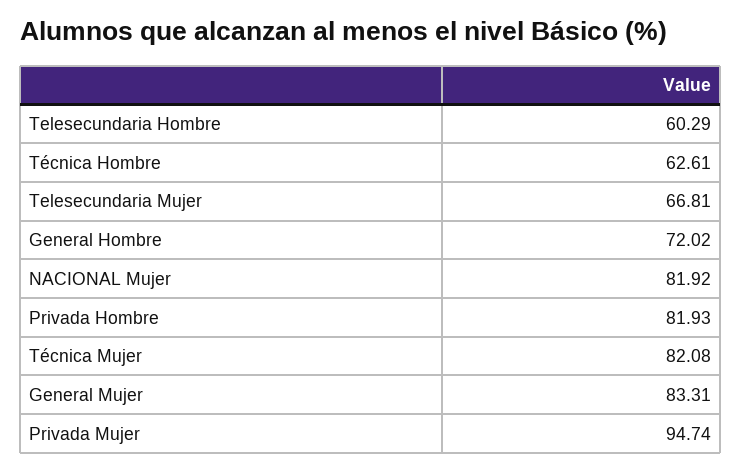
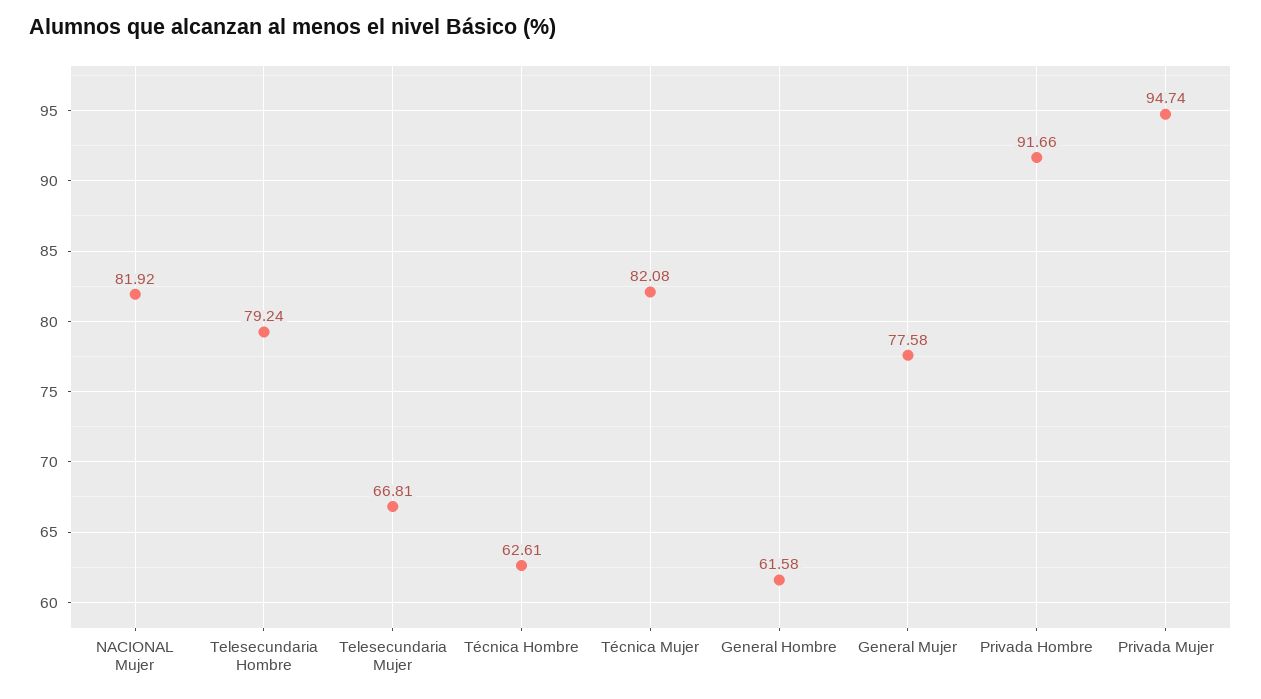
Telesecundaria Hombre: 60.29 -> 79.24
General Hombre: 72.02 -> 61.58
Privada Hombre: 81.93 -> 91.66
General Mujer: 83.31 -> 77.58

